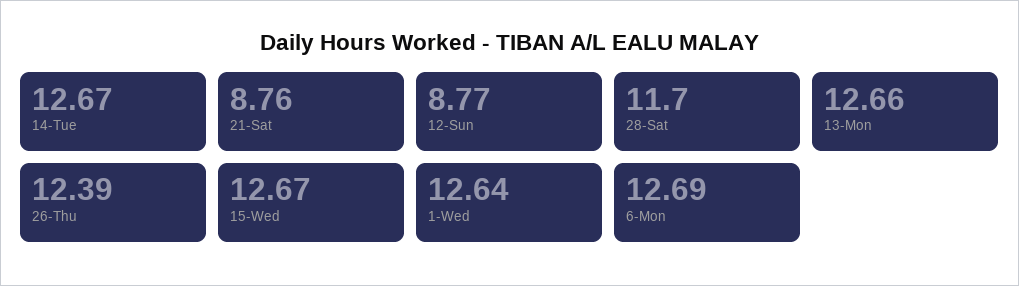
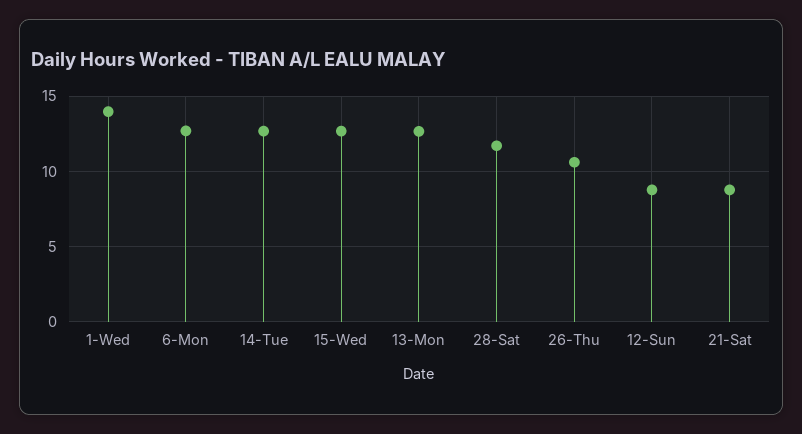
26-Thu: 12.39 -> 10.5
1-Wed: 12.64 -> 14

